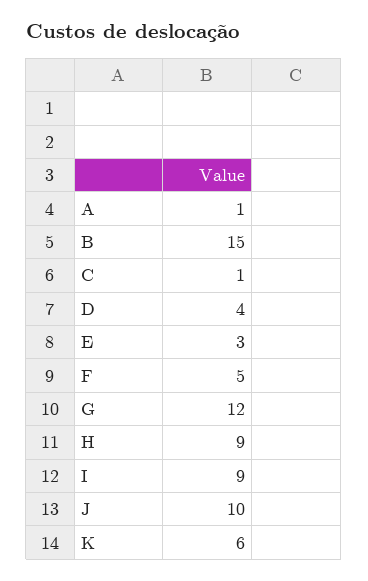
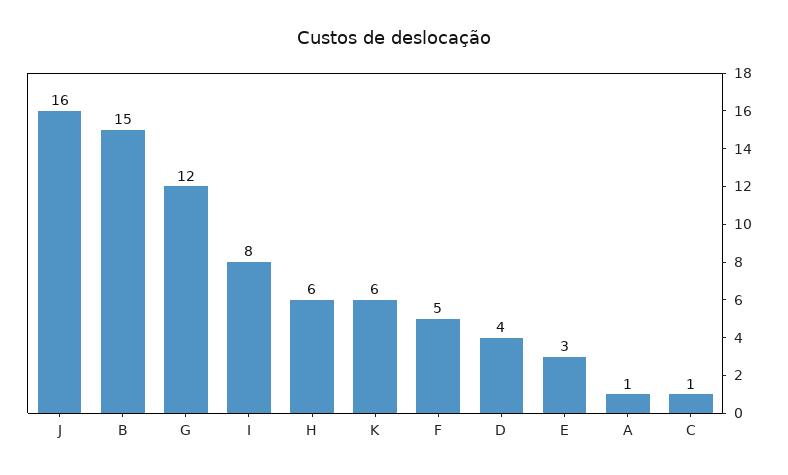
H: 9 -> 6
I: 9 -> 8
J: 10 -> 16

